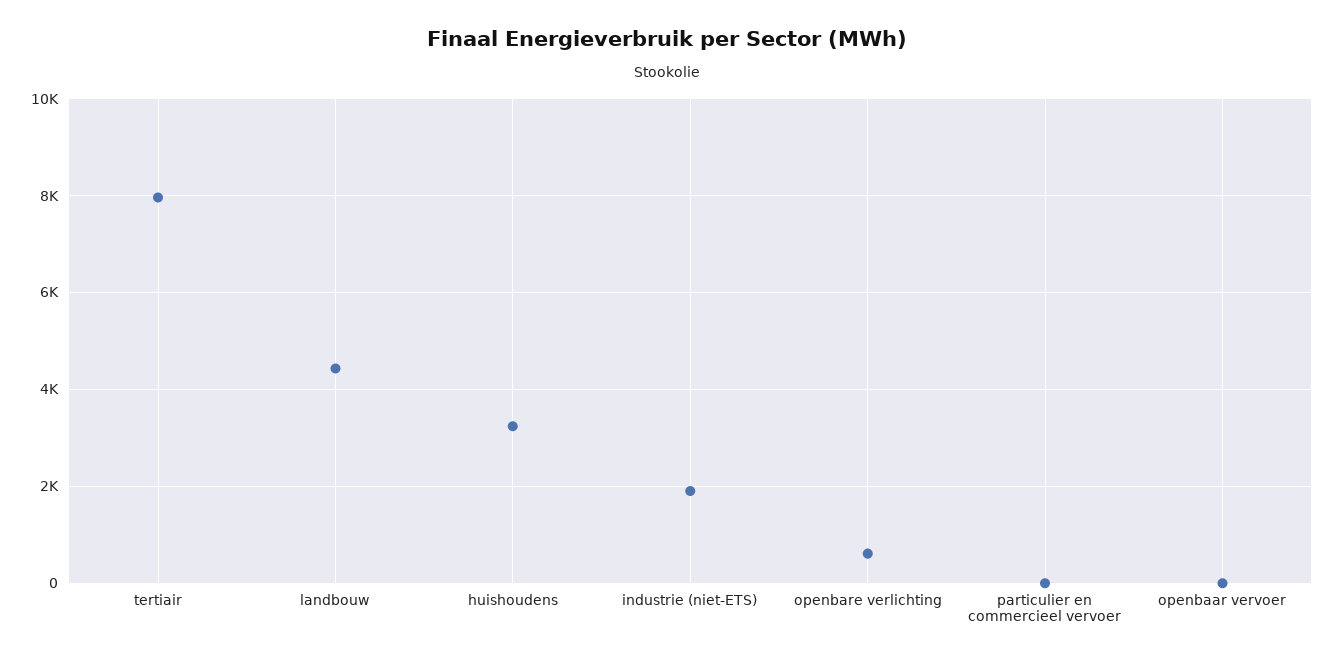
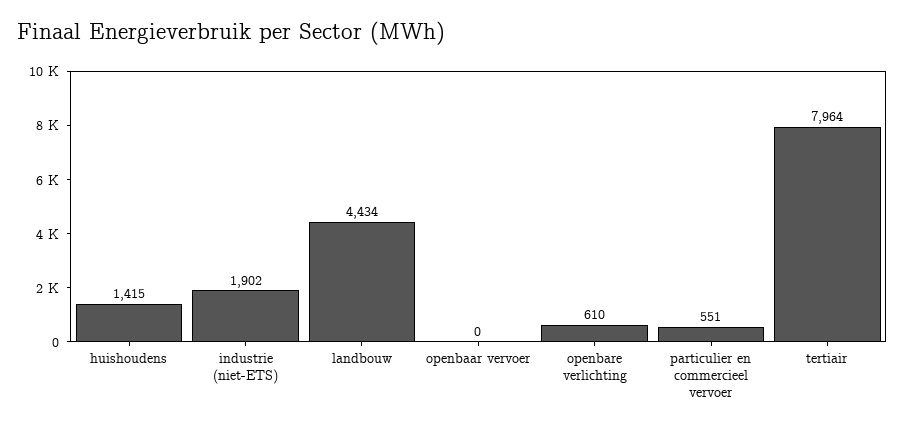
huishoudens: 3200 -> 1415
particulier en commercieel vervoer: 0 -> 551

